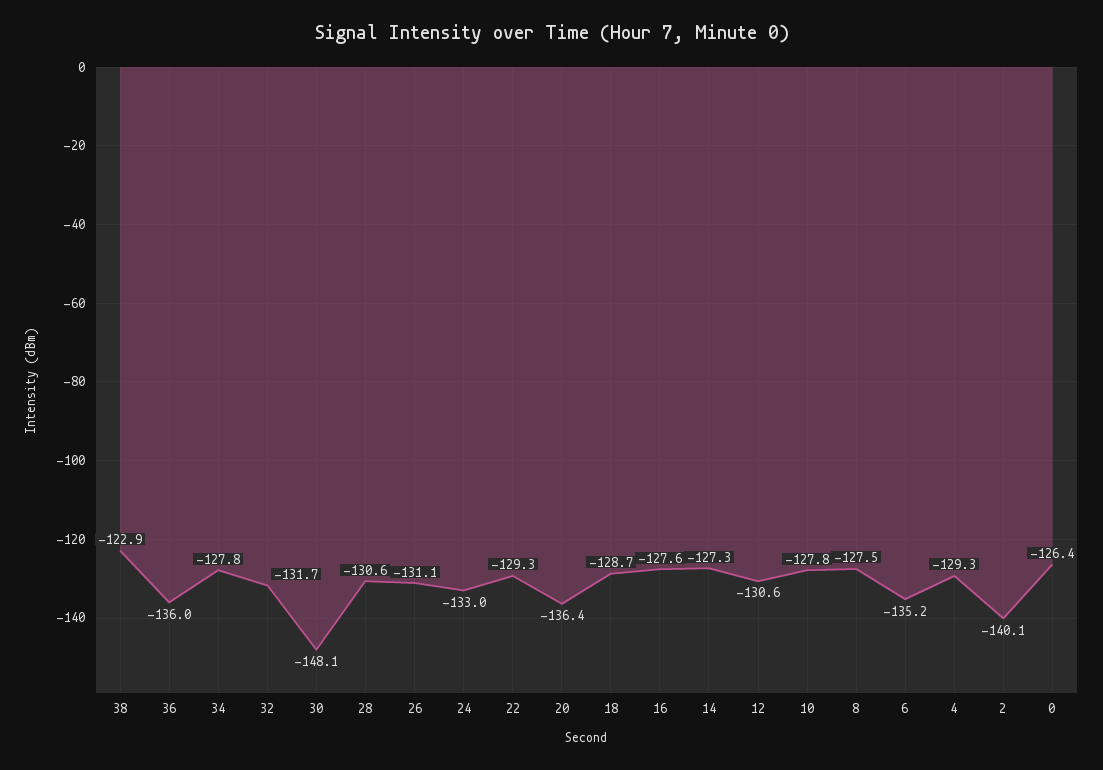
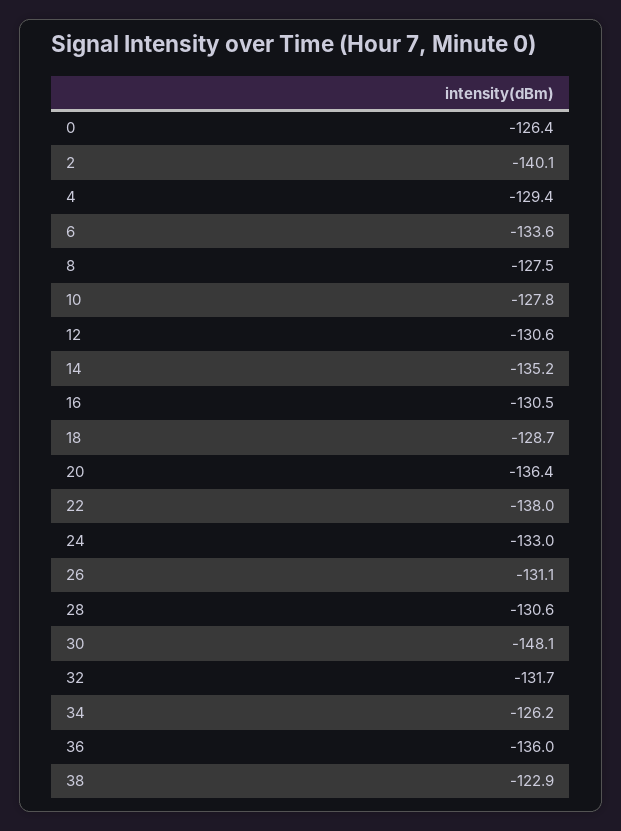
34: -127.8 -> -126.2
22: -129.3 -> -138
16: -127.6 -> -130.5
14: -127.3 -> -135.2
6: -135.2 -> -133.6
4: -129.3 -> -129.4

